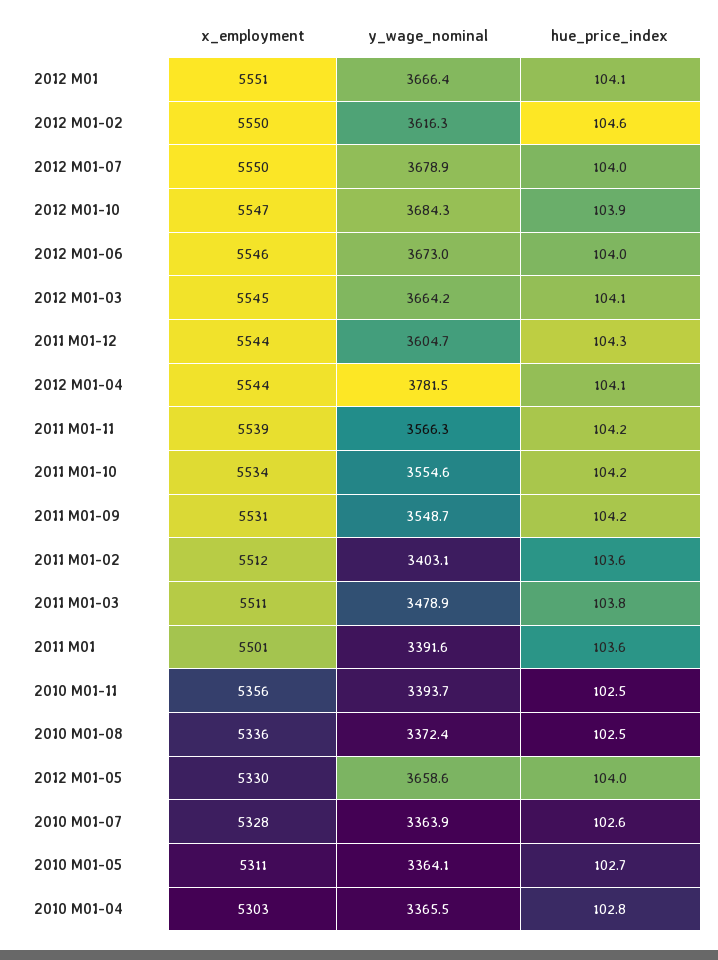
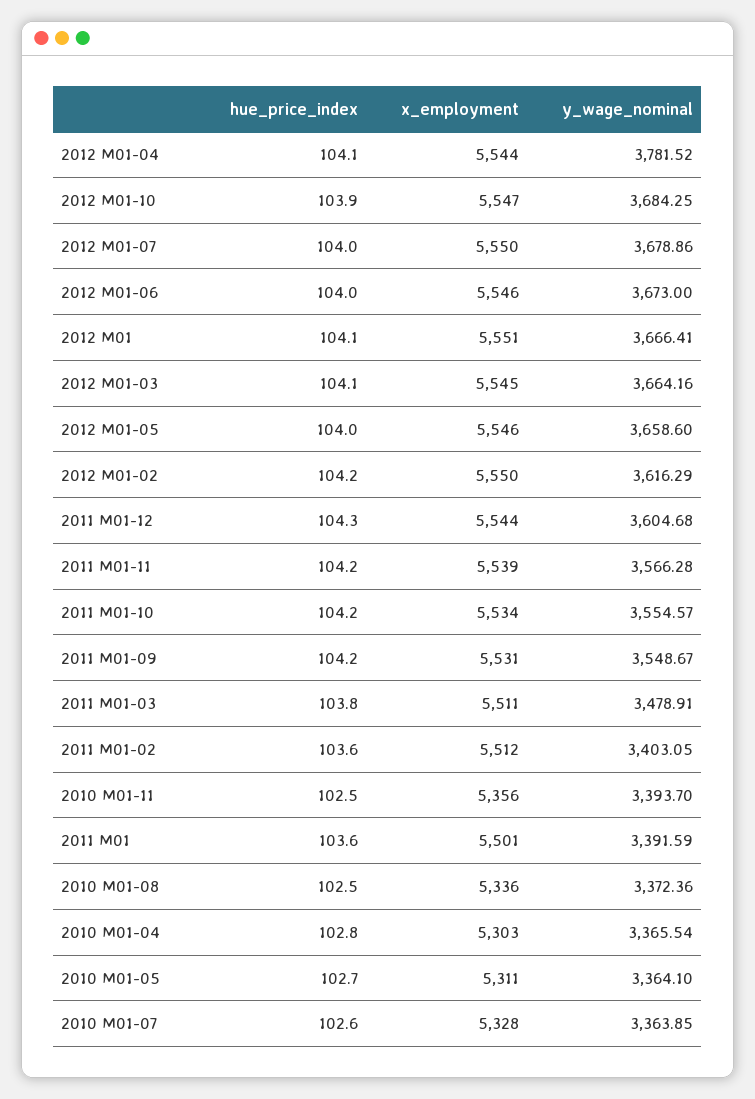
hue_price_index, 2012 M01-02: 104.6 -> 104.2
x_employment, 2012 M01-05: 5330 -> 5546

